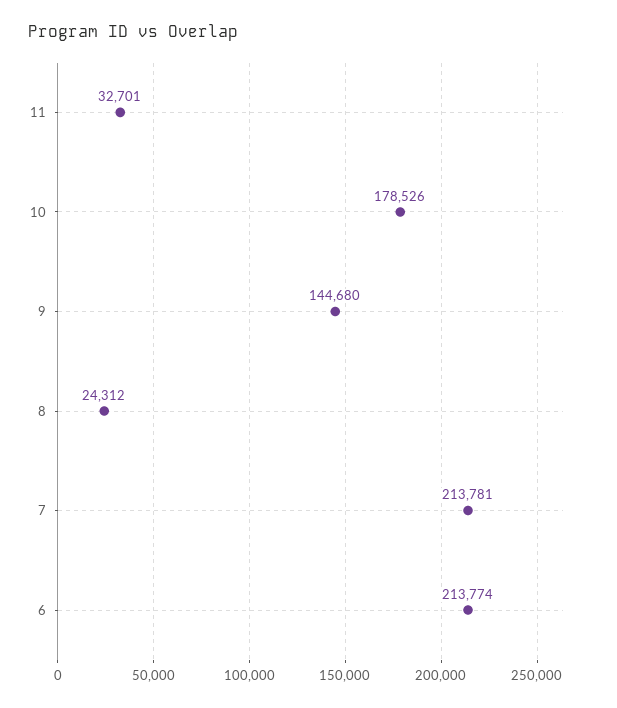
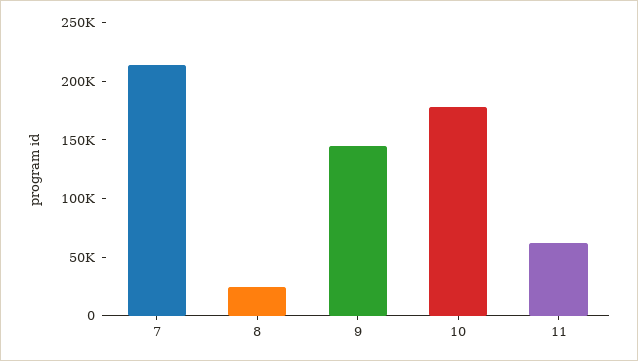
11: 32701 -> 60000
6: 213774 -> none

